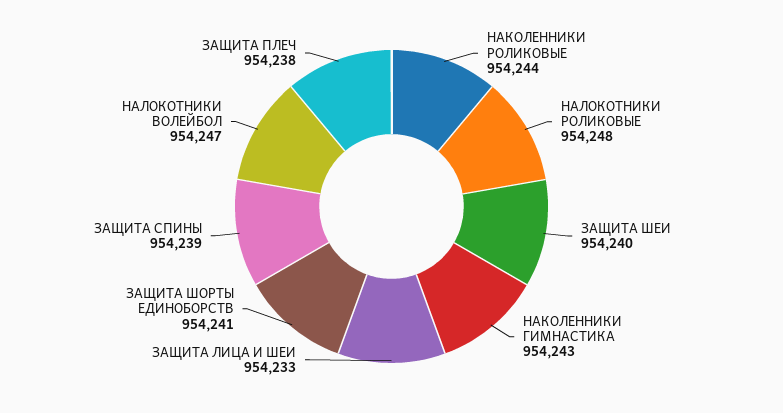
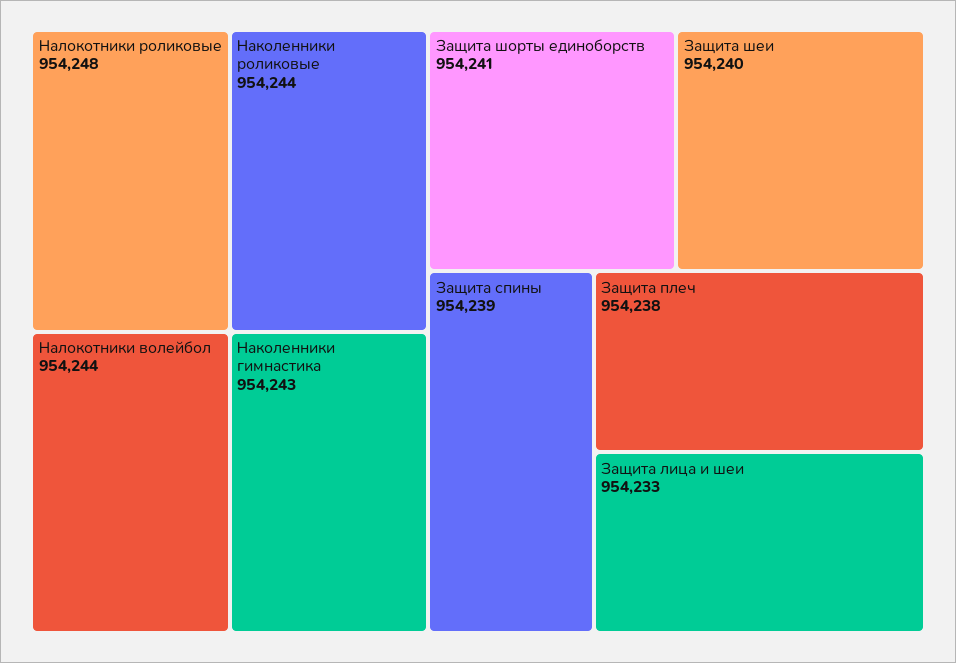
НАЛОКОТНИКИ ВОЛЕЙБОЛ: 954247 -> 954244

